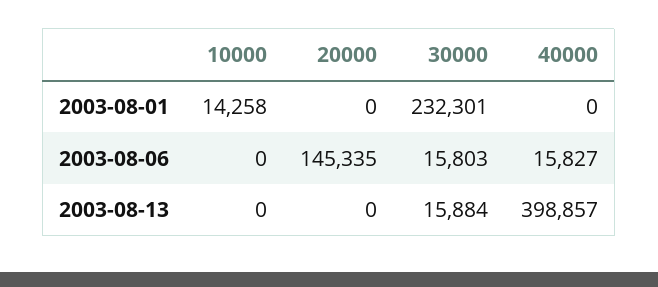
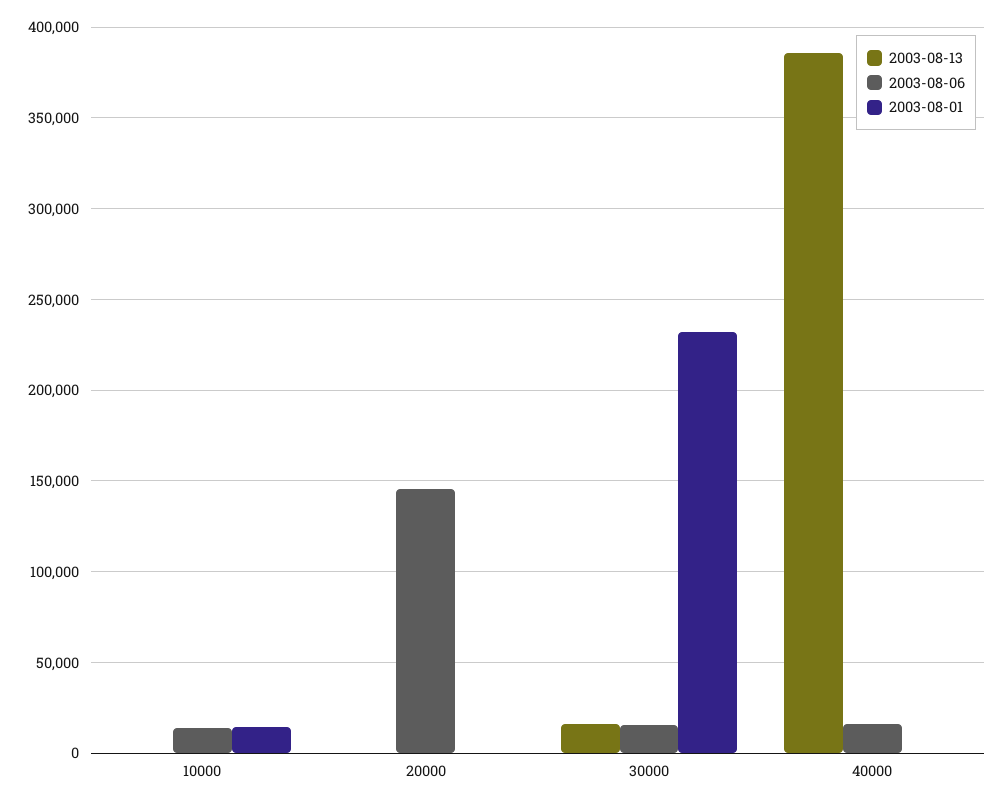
2003-08-06, 10000: 0 -> 15000
2003-08-13, 40000: 398857 -> 385000

